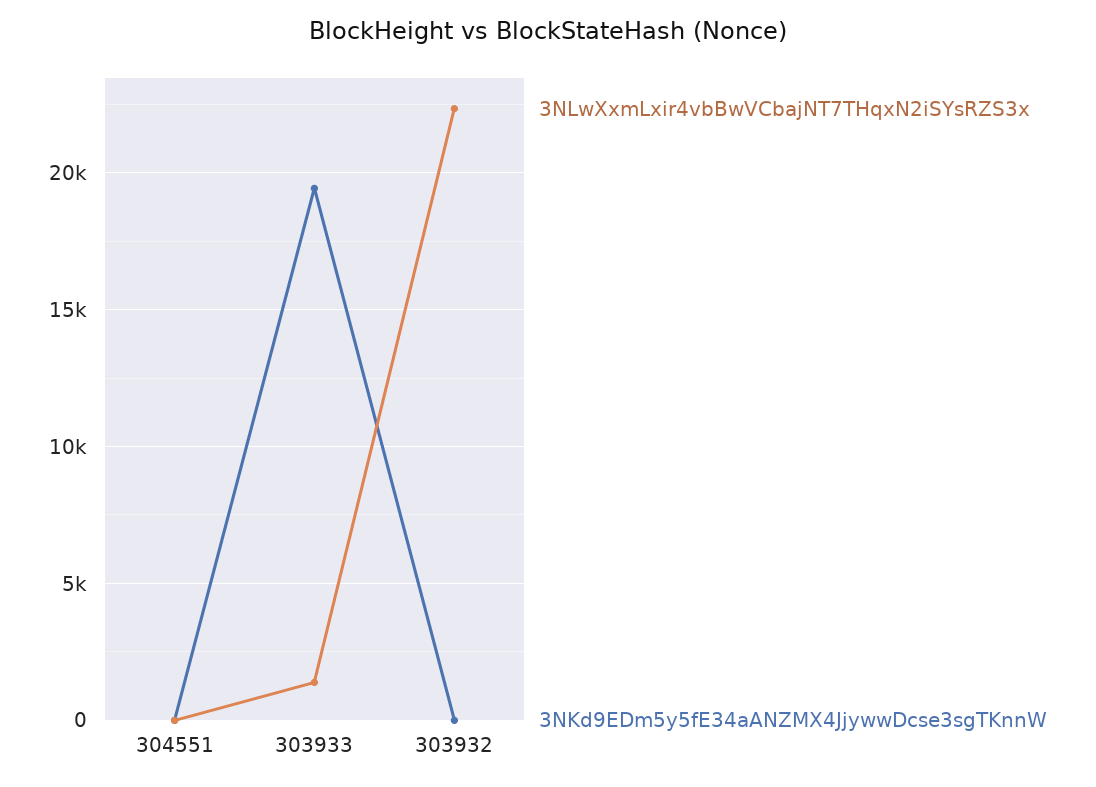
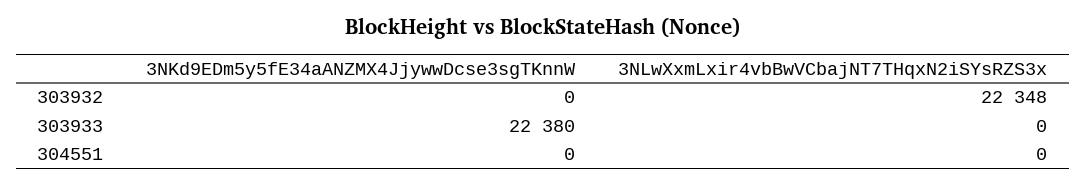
3NLwXxmLxir4vbBwVCbajNT7THqxN2iSYsRZS3x, 303933: 1500 -> 0
3NKd9EDm5y5fE34aANZMX4JjywwDcse3sgTKnnW, 303933: 19500 -> 22380

